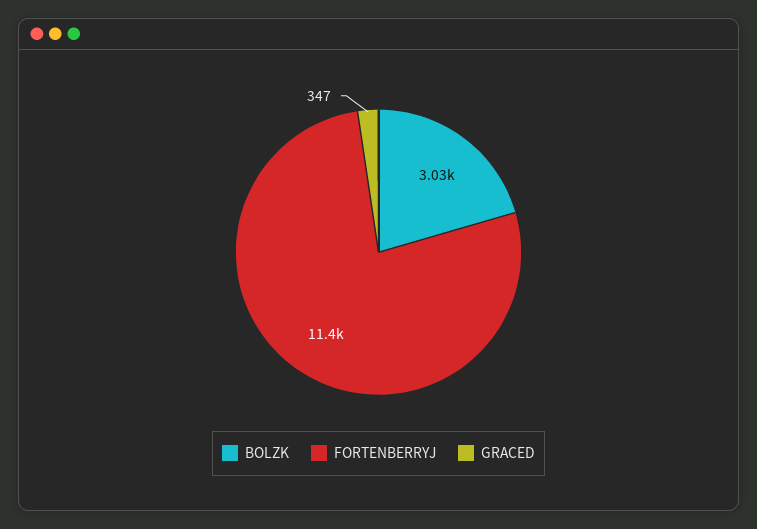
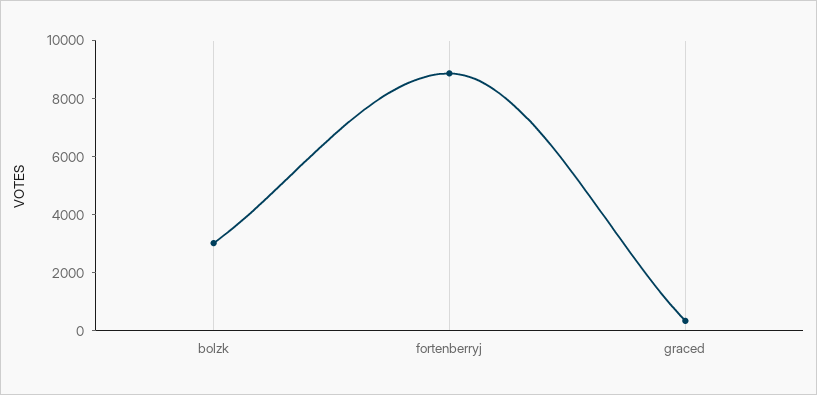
FORTENBERRYJ: 11400 -> 9000

